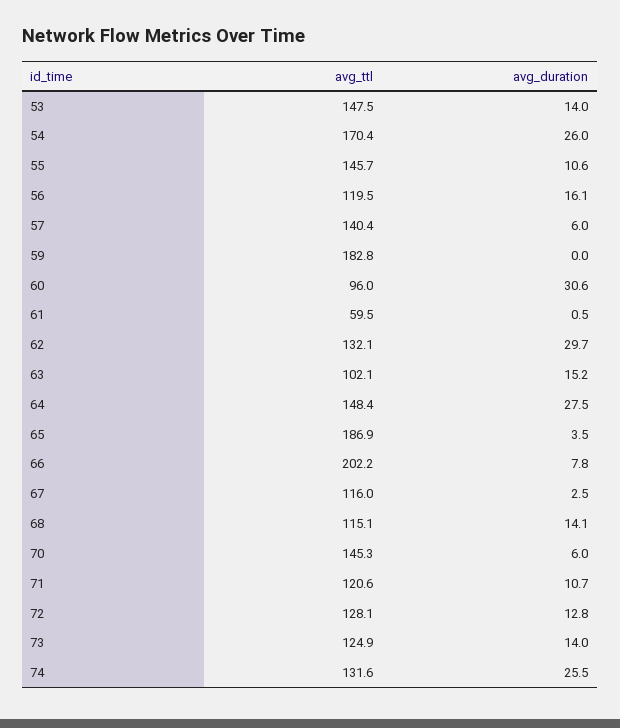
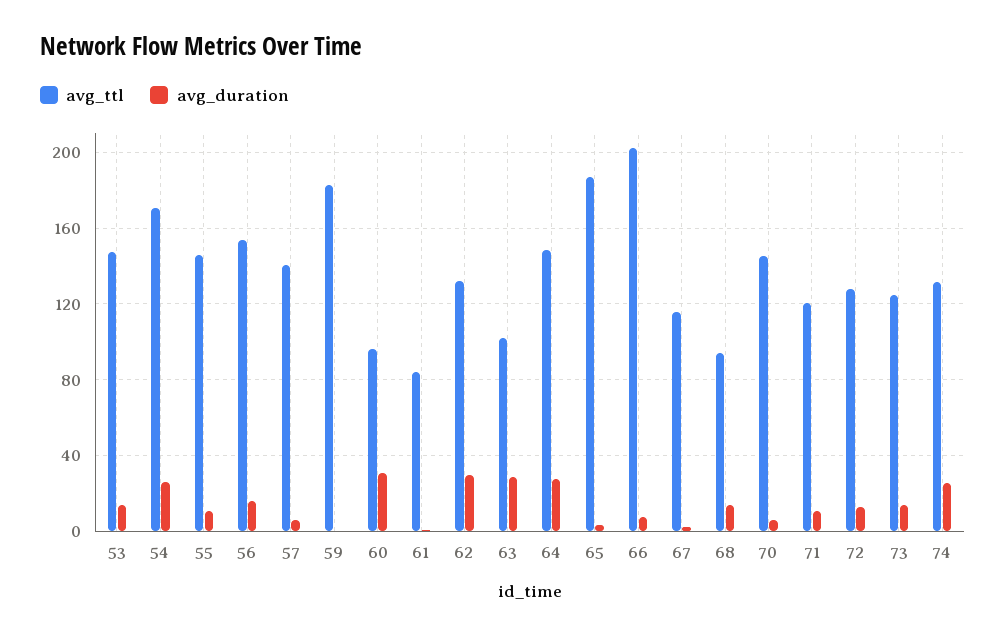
avg_ttl, 56: 119.5 -> 155
avg_ttl, 61: 59.5 -> 85
avg_duration, 63: 15.2 -> 30
avg_ttl, 68: 115.1 -> 95

